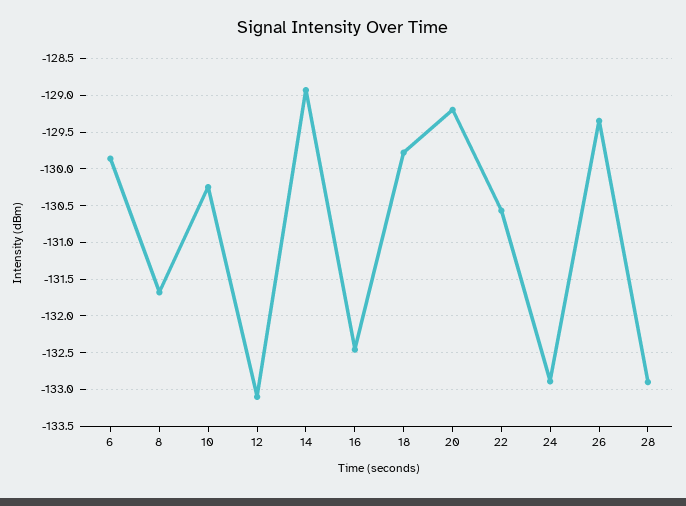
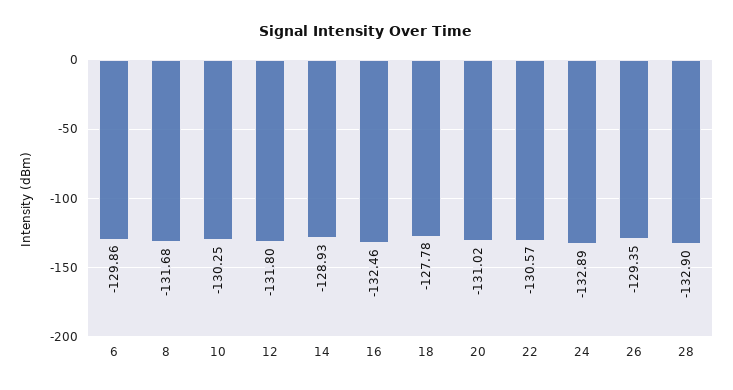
12: -133.1 -> -131.8
18: -129.8 -> -127.78
20: -129.2 -> -131.02

